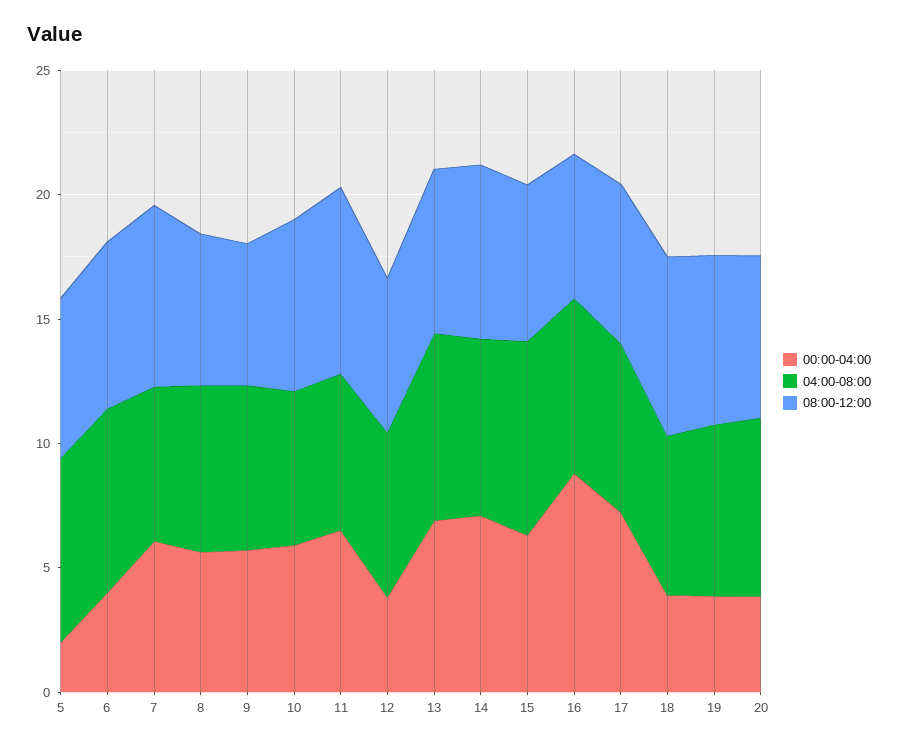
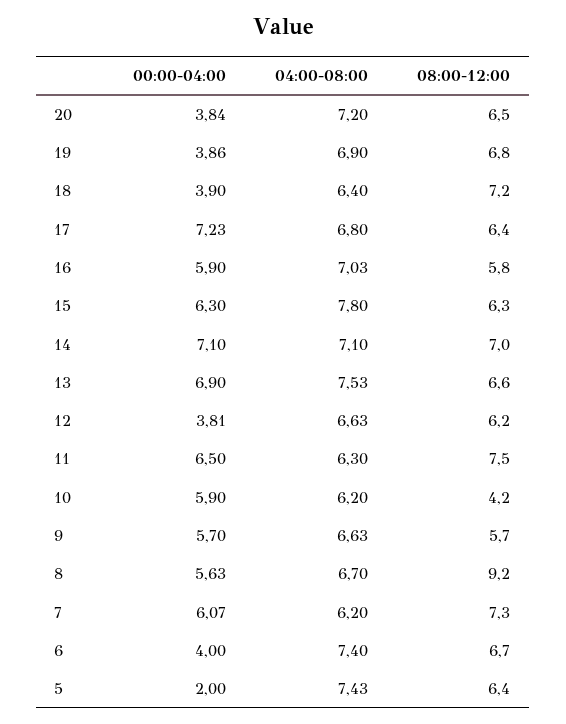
08:00-12:00, 8: 6 -> 9.2
08:00-12:00, 10: 7 -> 4.2
00:00-04:00, 16: 9 -> 5.9

